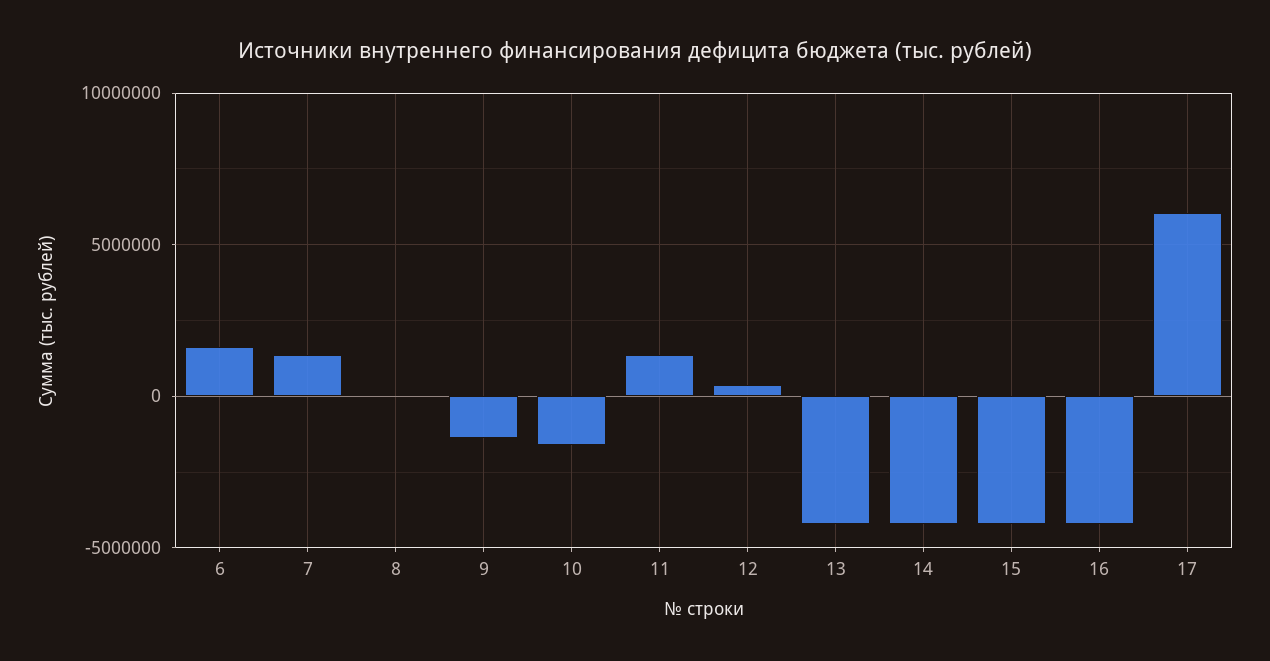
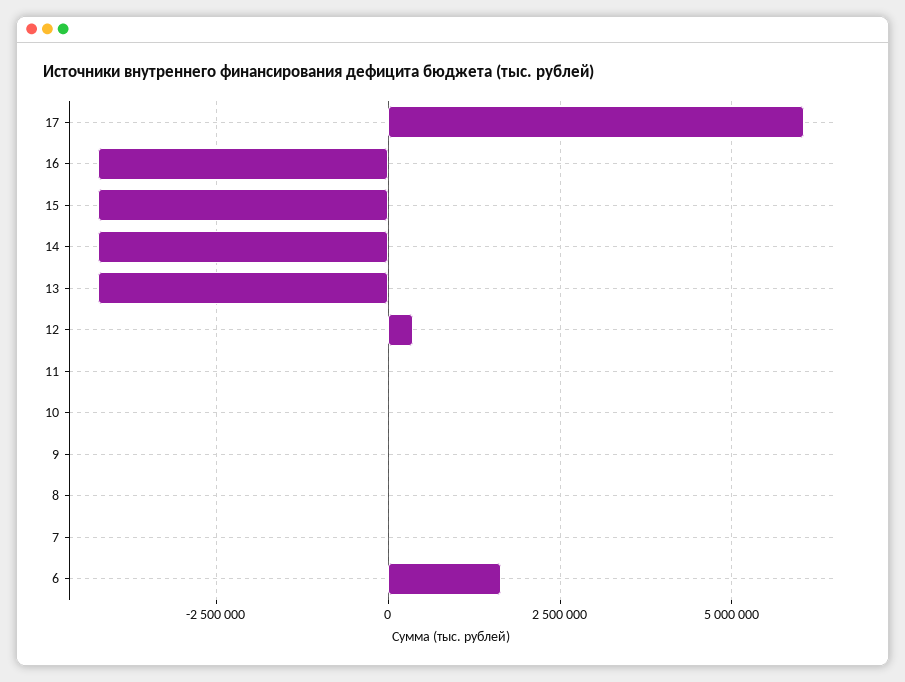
7: 1500000 -> 0
9: -1500000 -> 0
10: -1500000 -> 0
11: 1500000 -> 0

